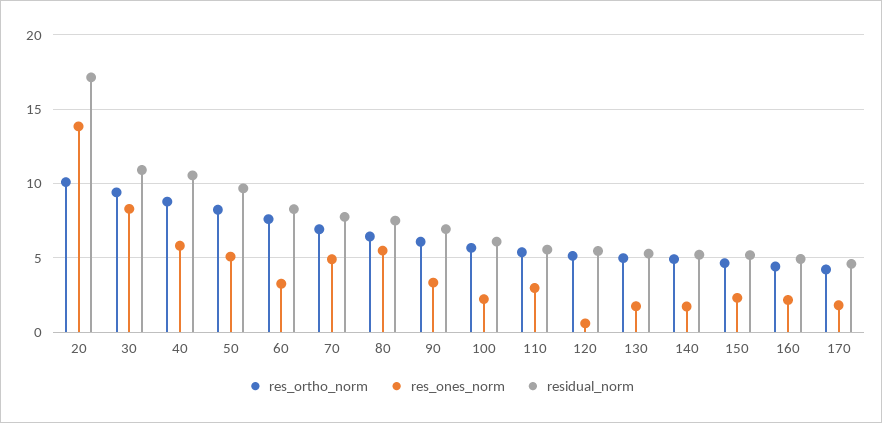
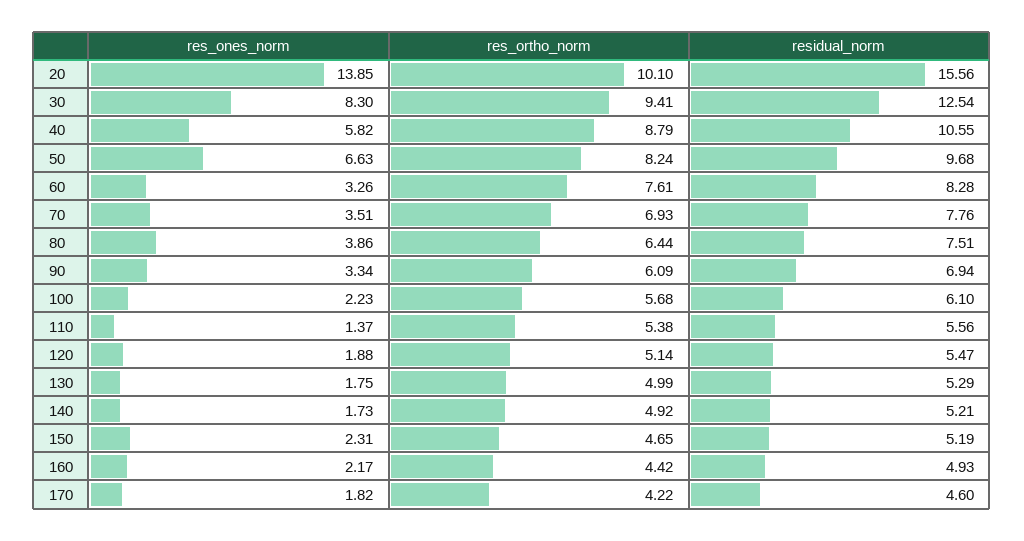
residual_norm, 20: 17 -> 15.56
residual_norm, 30: 11 -> 12.54
res_ones_norm, 50: 5 -> 6.63
res_ones_norm, 70: 5 -> 3.51
res_ones_norm, 80: 5.5 -> 3.86
res_ones_norm, 110: 3 -> 1.37
res_ones_norm, 120: 0.5 -> 1.88

